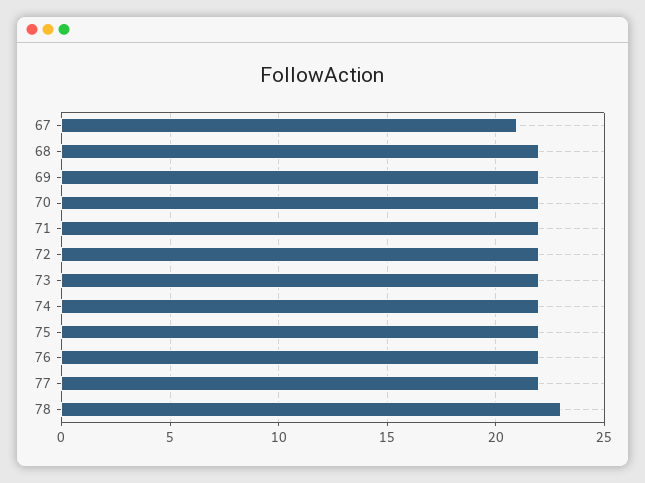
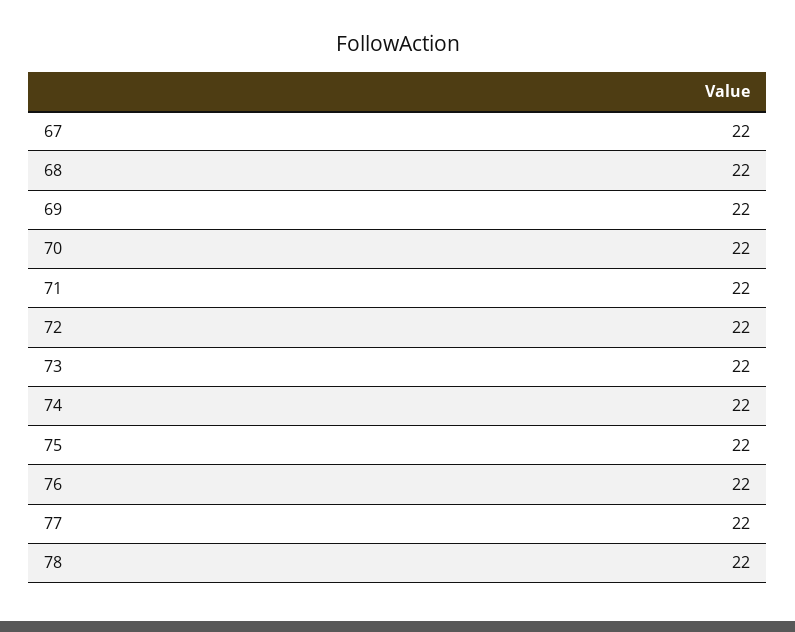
67: 21 -> 22
78: 23 -> 22

